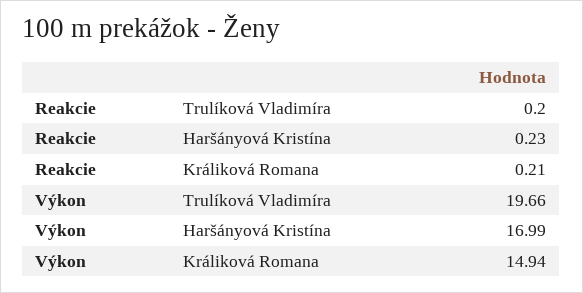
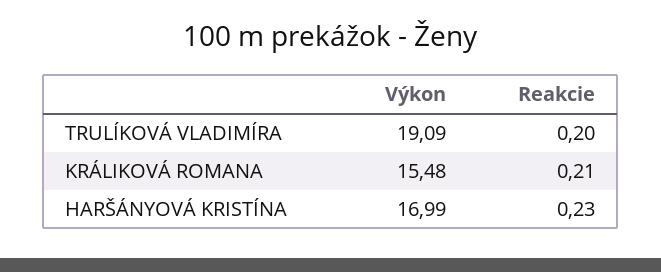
Výkon, Trulíková Vladimíra: 19.66 -> 19.09
Výkon, Králiková Romana: 14.94 -> 15.48

